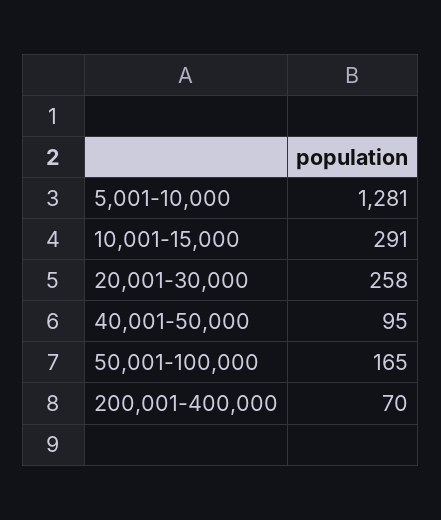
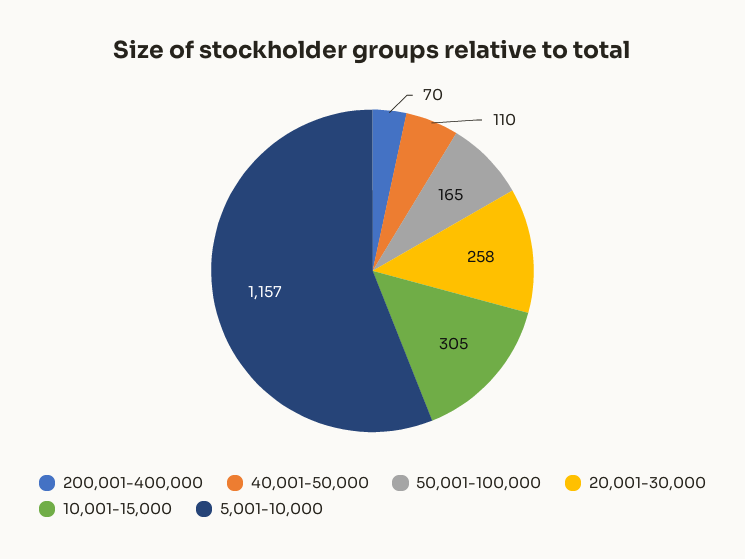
5,001-10,000: 1281 -> 1157
10,001-15,000: 291 -> 305
40,001-50,000: 95 -> 110

